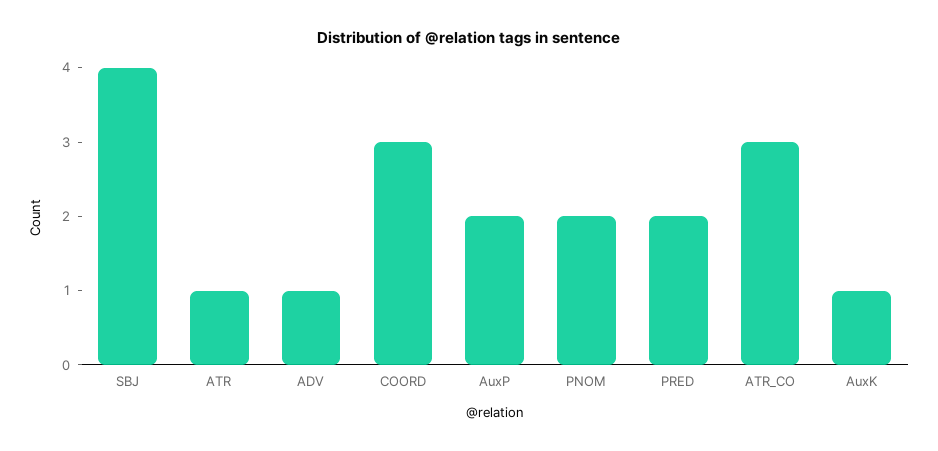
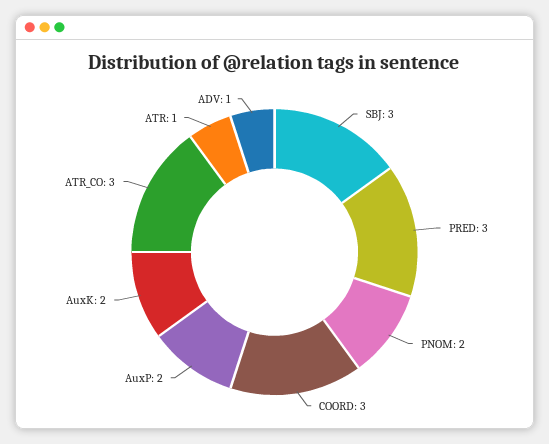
SBJ: 4 -> 3
PRED: 2 -> 3
AuxK: 1 -> 2

